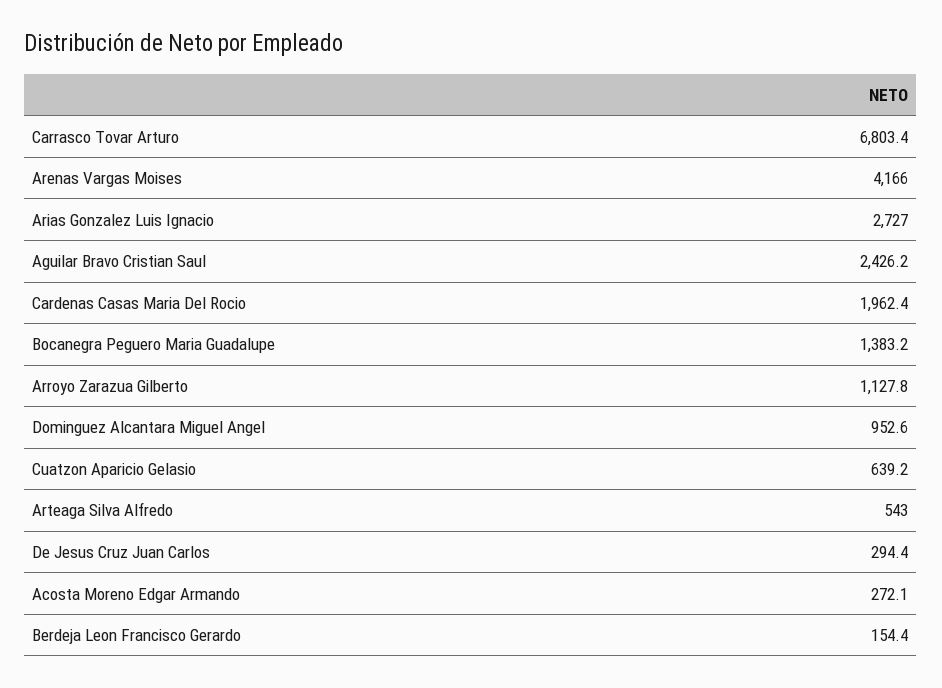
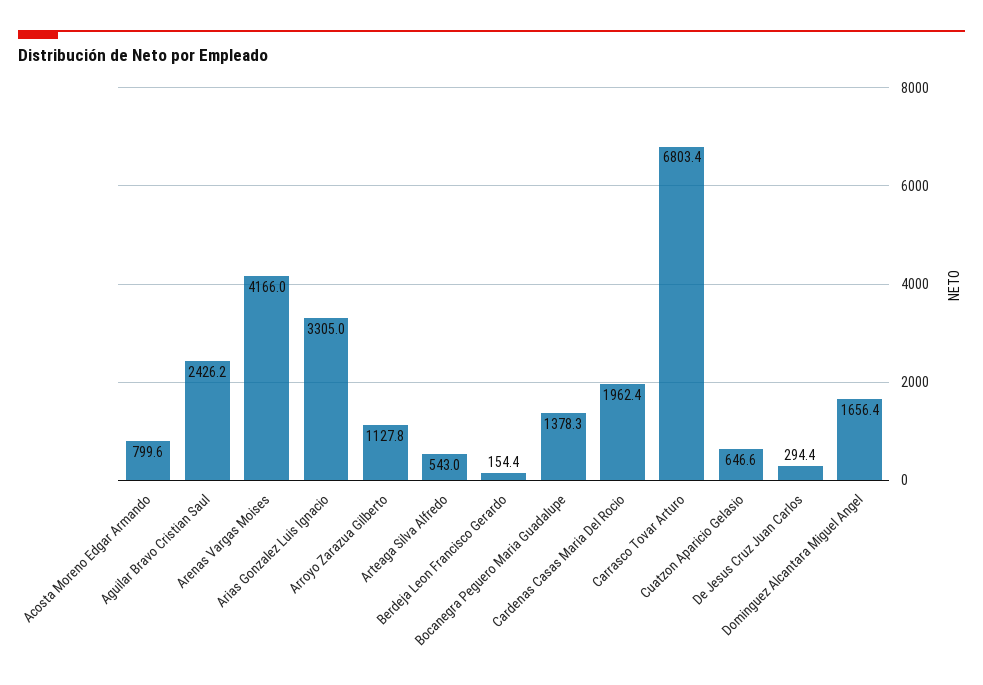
Arias Gonzalez Luis Ignacio: 2727 -> 3305
Bocanegra Peguero Maria Guadalupe: 1383.2 -> 1378.3
Dominguez Alcantara Miguel Angel: 952.6 -> 1656.4
Cuatzon Aparicio Gelasio: 639.2 -> 646.6
Acosta Moreno Edgar Armando: 272.1 -> 799.6

